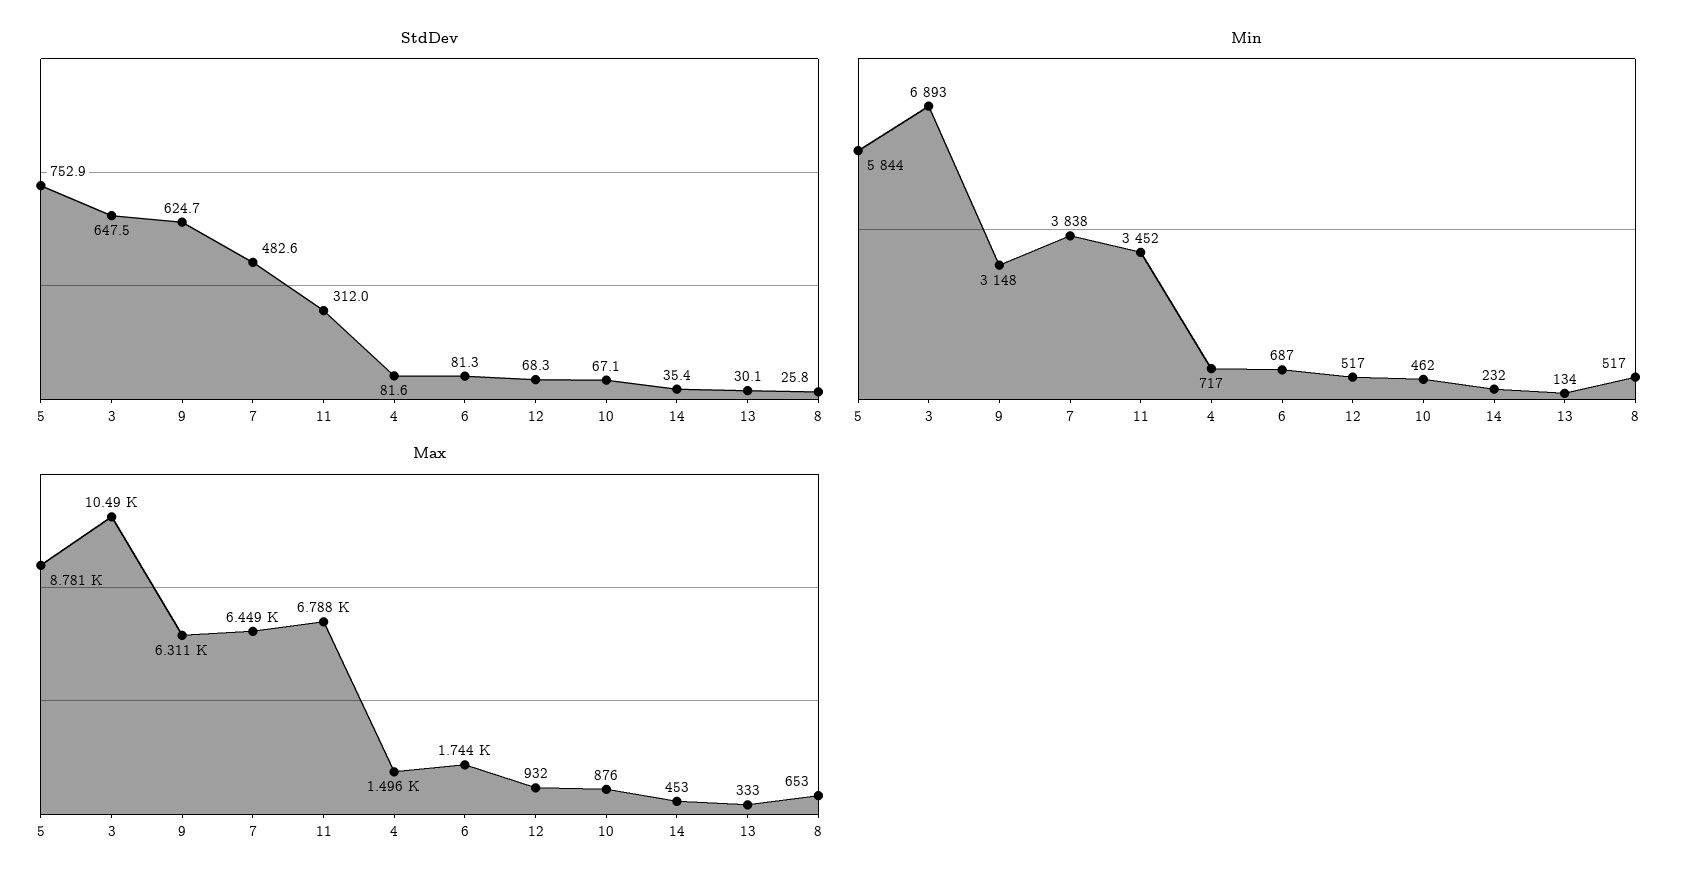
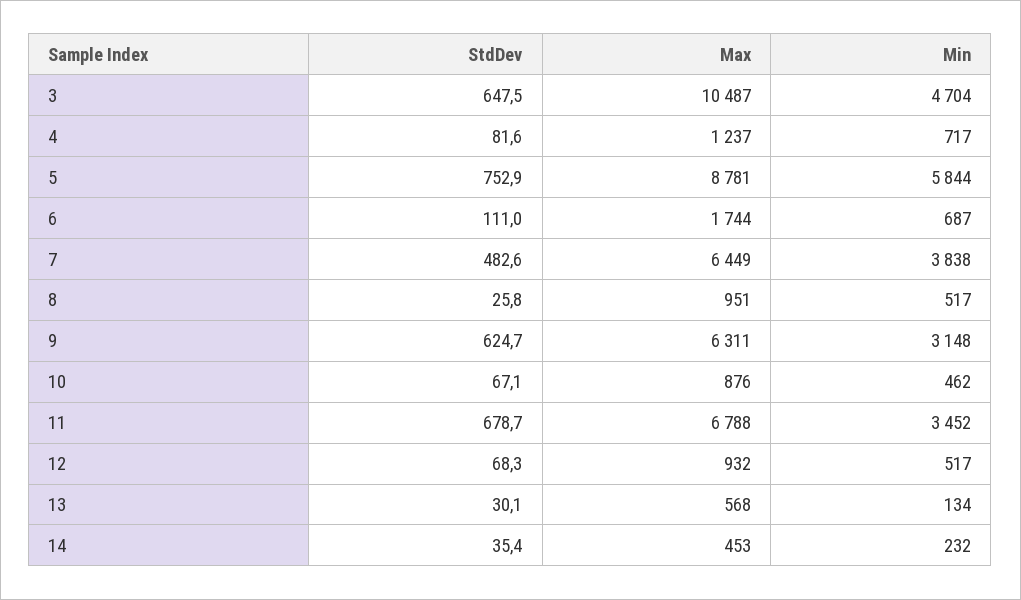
StdDev, 11: 312 -> 678.7
StdDev, 6: 81.3 -> 111
Min, 3: 6893 -> 4704
Max, 4: 1496 -> 1237
Max, 13: 333 -> 568
Max, 8: 653 -> 951

